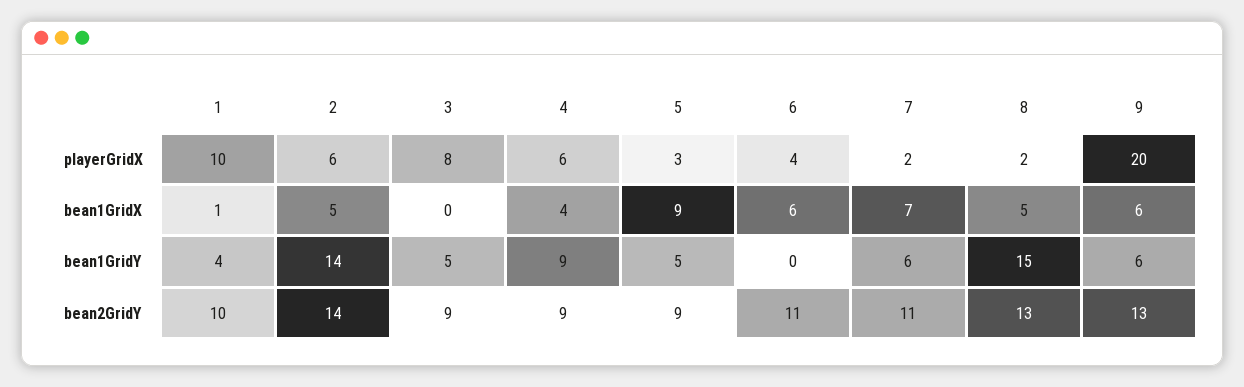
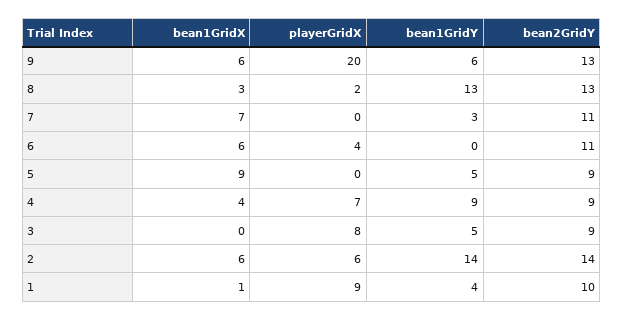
1, playerGridX: 10 -> 9
4, playerGridX: 6 -> 7
5, playerGridX: 3 -> 0
7, playerGridX: 2 -> 0
2, bean1GridX: 5 -> 6
8, bean1GridX: 5 -> 3
7, bean1GridY: 6 -> 3
8, bean1GridY: 15 -> 13

